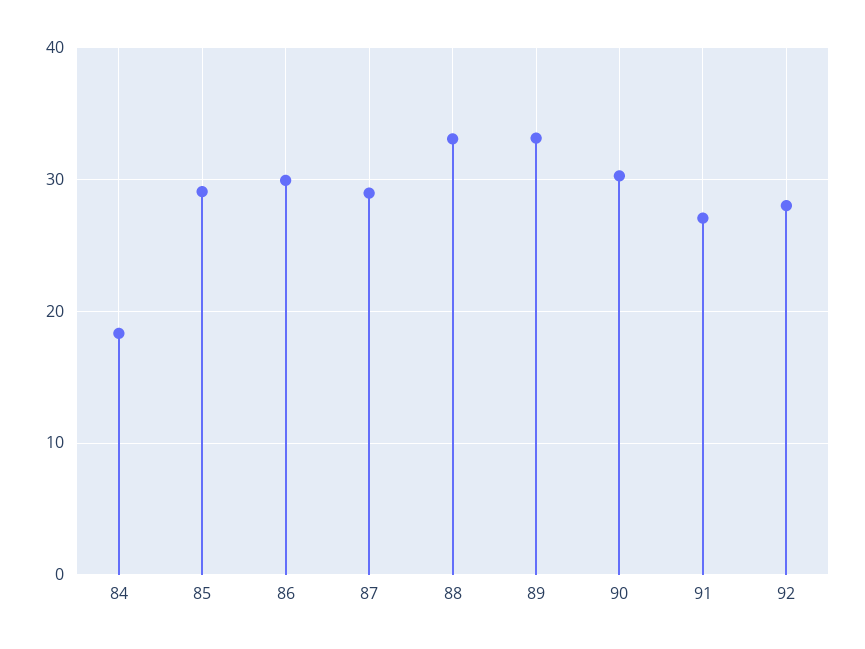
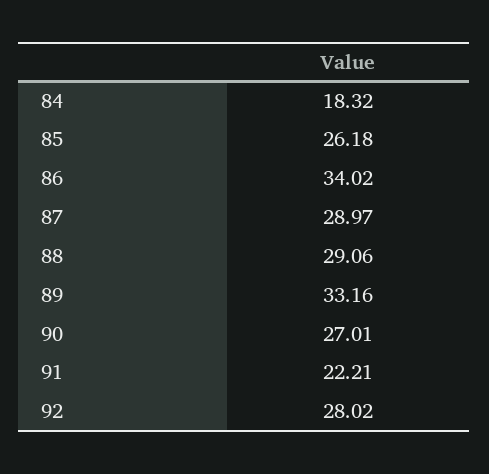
85: 29 -> 26.18
86: 30 -> 34.02
88: 33 -> 29.06
90: 30 -> 27.01
91: 27 -> 22.21

